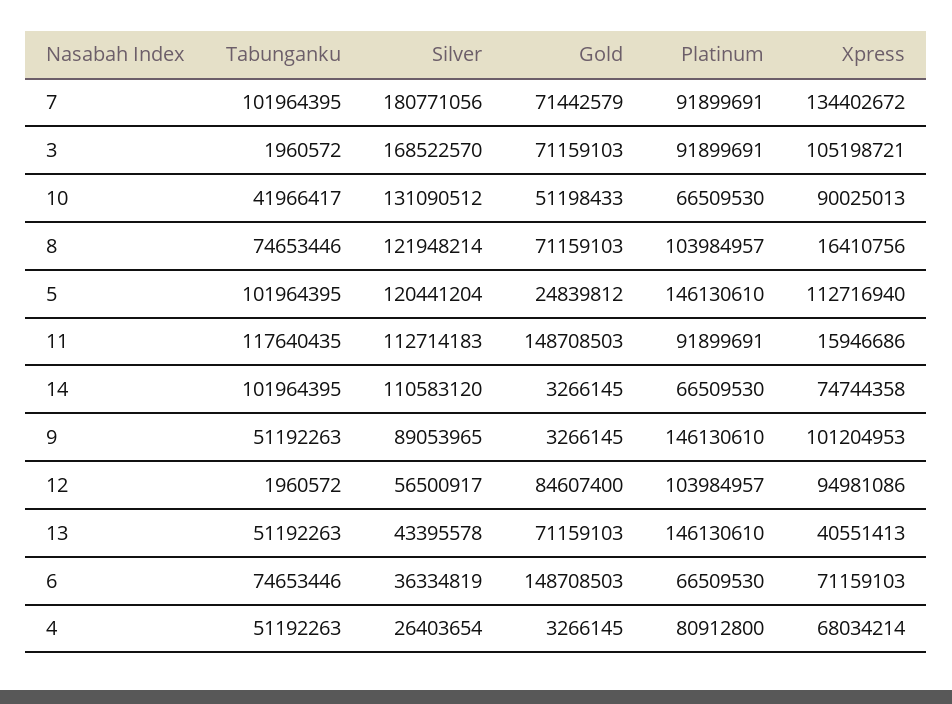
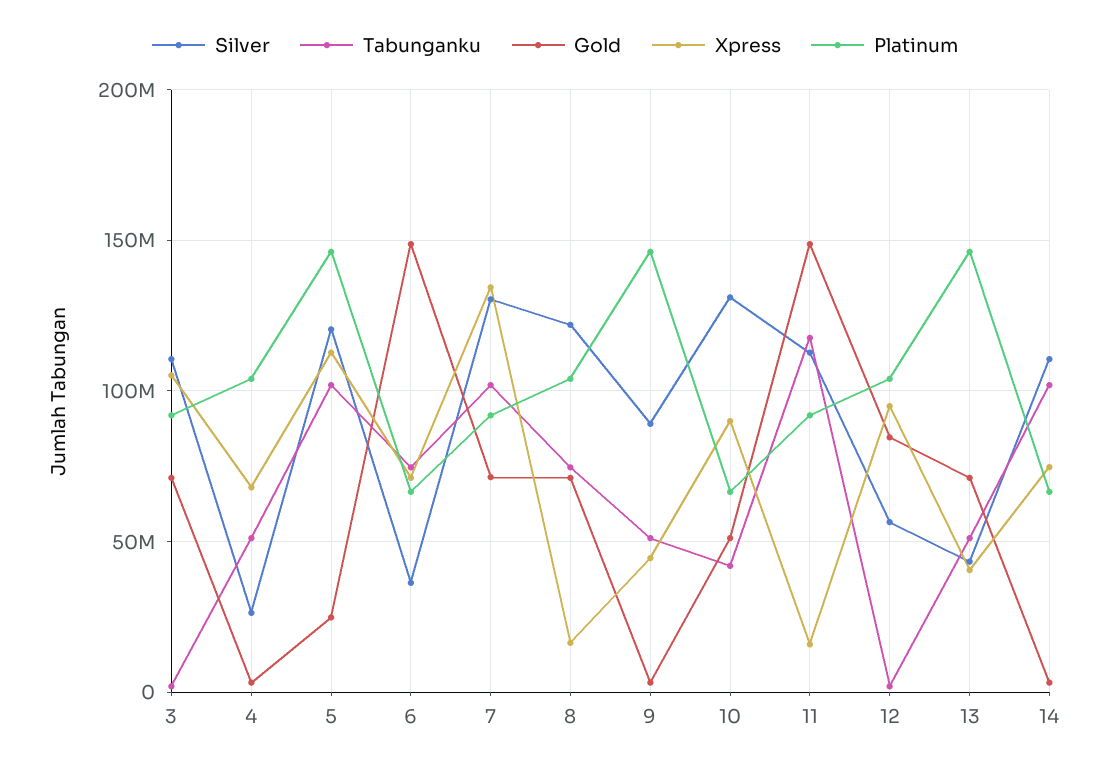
Silver, 7: 180771056 -> 130000000
Silver, 3: 168522570 -> 110000000
Xpress, 9: 101204953 -> 45000000
Platinum, 4: 80912800 -> 105000000

